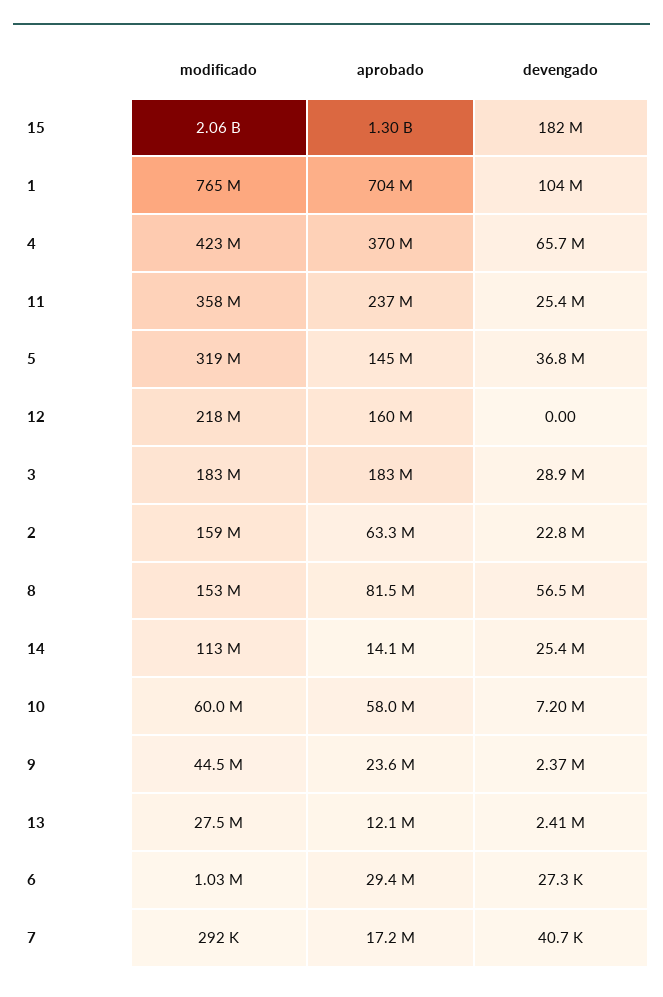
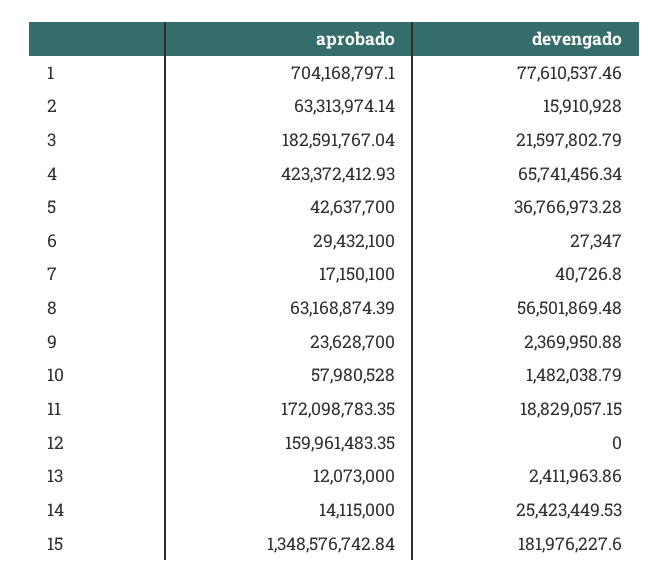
modificado, 15: 2060000000 -> none
aprobado, 15: 1300000000 -> 1348576742.84
modificado, 1: 765000000 -> none
devengado, 1: 104000000 -> 77610537.46
modificado, 4: 423000000 -> none
aprobado, 4: 370000000 -> 423372412.93
modificado, 11: 358000000 -> none
aprobado, 11: 237000000 -> 172098783.35
devengado, 11: 25400000 -> 18829057.15
modificado, 5: 319000000 -> none
aprobado, 5: 145000000 -> 42637700
modificado, 12: 218000000 -> none
modificado, 3: 183000000 -> none
devengado, 3: 28900000 -> 21597802.79
modificado, 2: 159000000 -> none
devengado, 2: 22800000 -> 15910928
modificado, 8: 153000000 -> none
aprobado, 8: 81500000 -> 63168874.39
modificado, 14: 113000000 -> none
modificado, 10: 60000000 -> none
devengado, 10: 7200000 -> 1482038.79
modificado, 9: 44500000 -> none
modificado, 13: 27500000 -> none
modificado, 6: 1030000 -> none
modificado, 7: 292000 -> none

